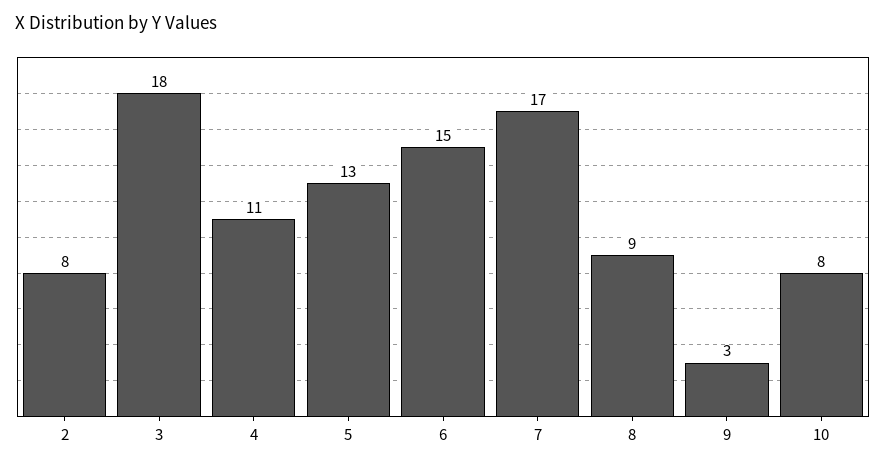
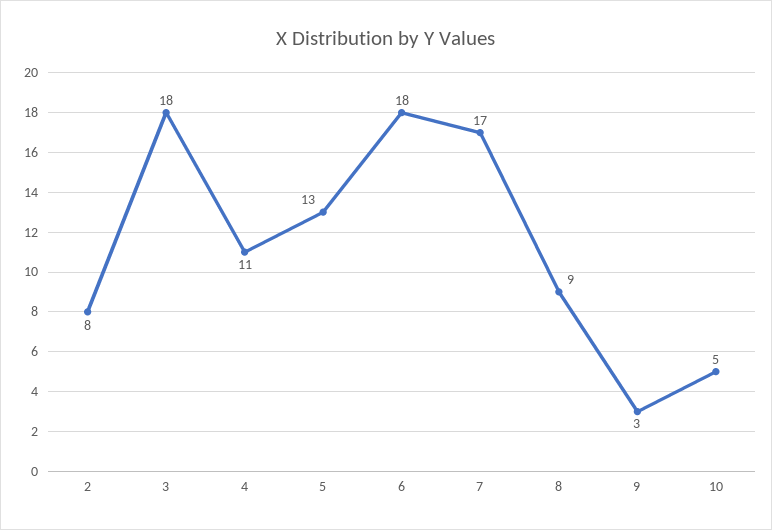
6: 15 -> 18
10: 8 -> 5

